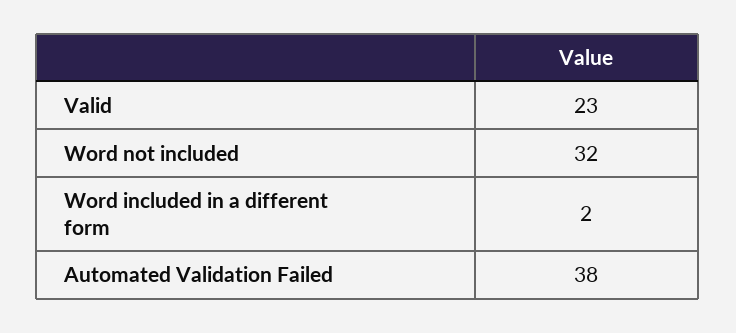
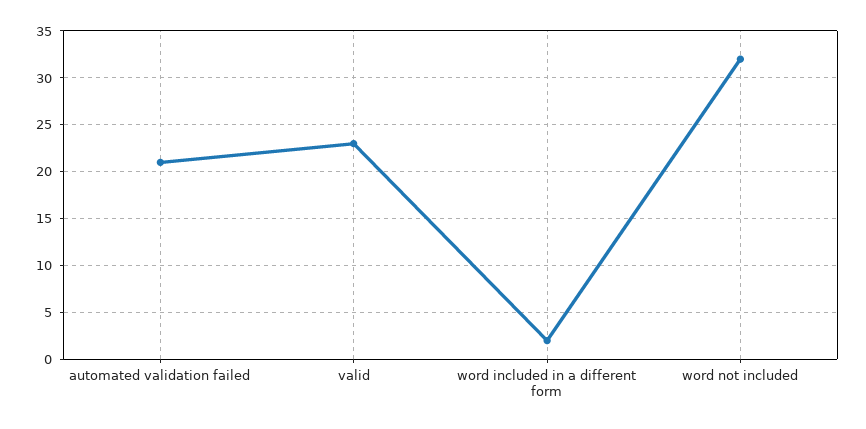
Automated Validation Failed: 38 -> 21

